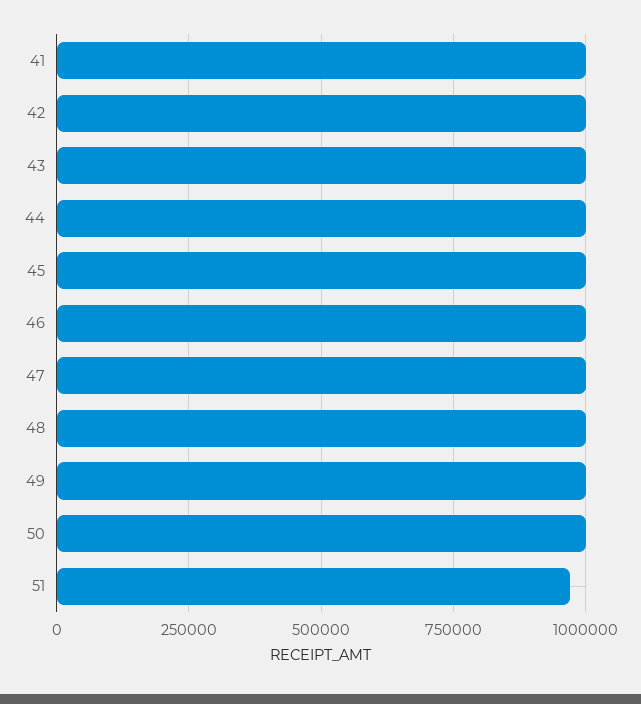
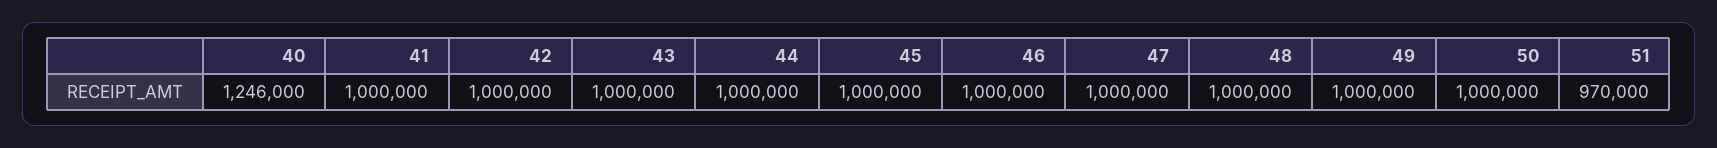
40: none -> 1246000

